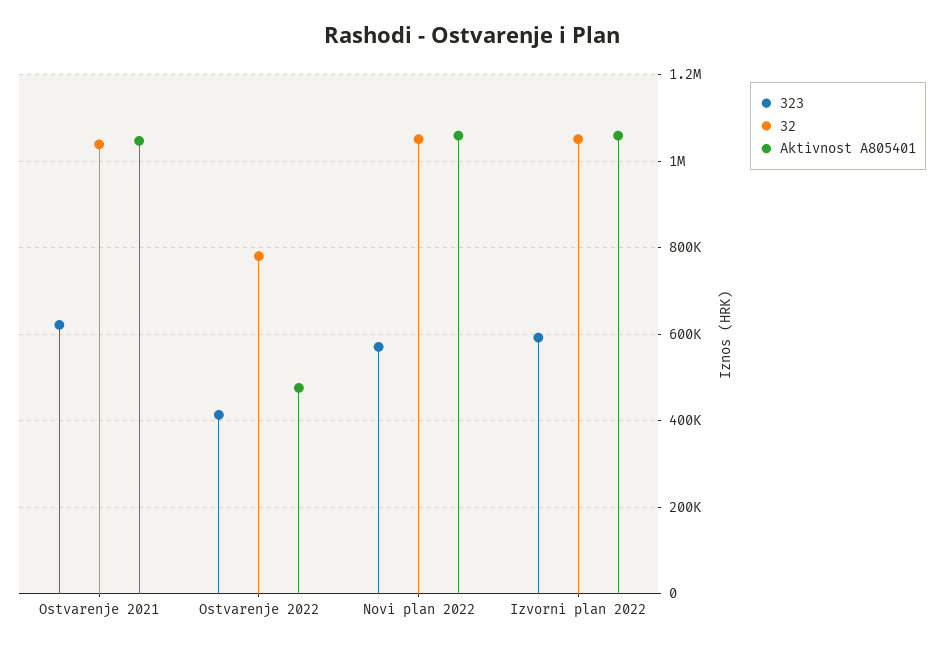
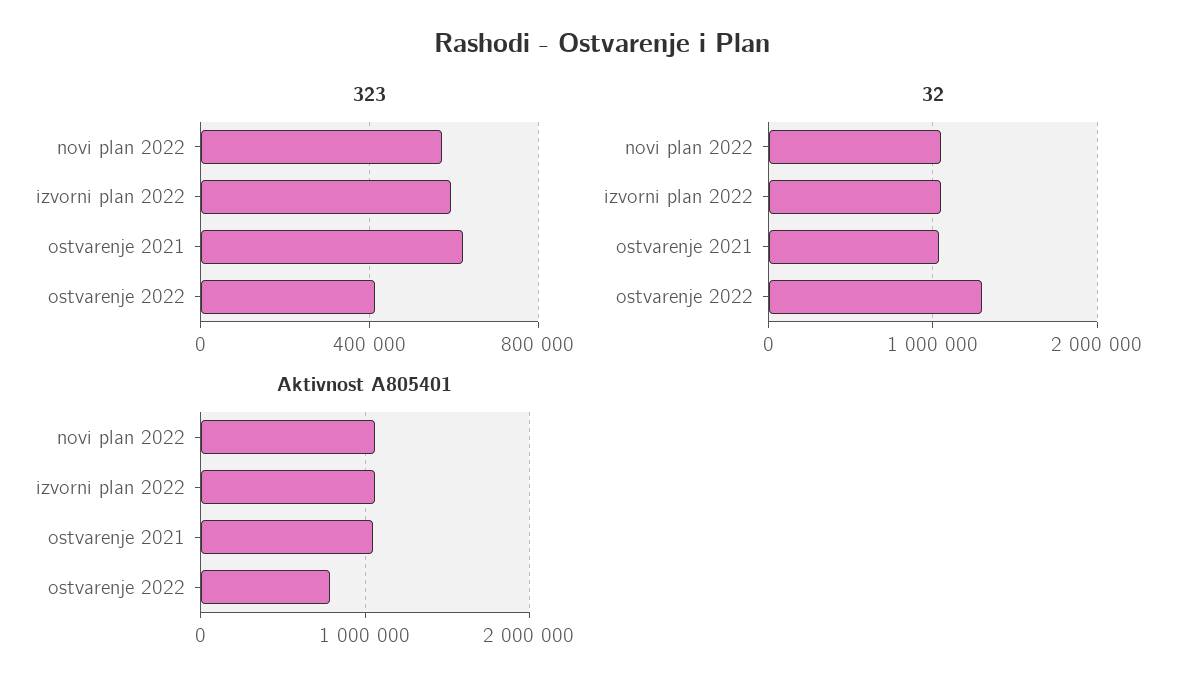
32, Ostvarenje 2022: 780000 -> 1300000
Aktivnost A805401, Ostvarenje 2022: 480000 -> 800000

